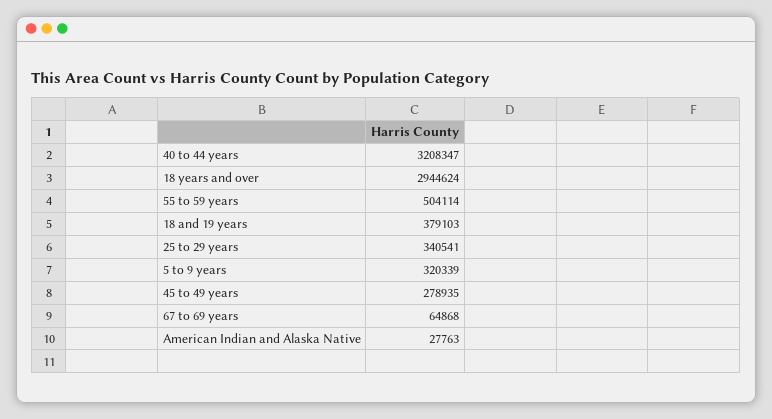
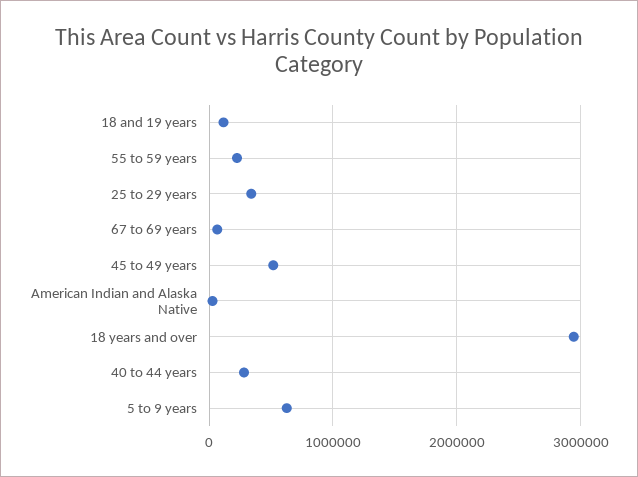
40 to 44 years: 3208347 -> 300000
55 to 59 years: 504114 -> 200000
18 and 19 years: 379103 -> 100000
5 to 9 years: 320339 -> 600000
45 to 49 years: 278935 -> 500000

